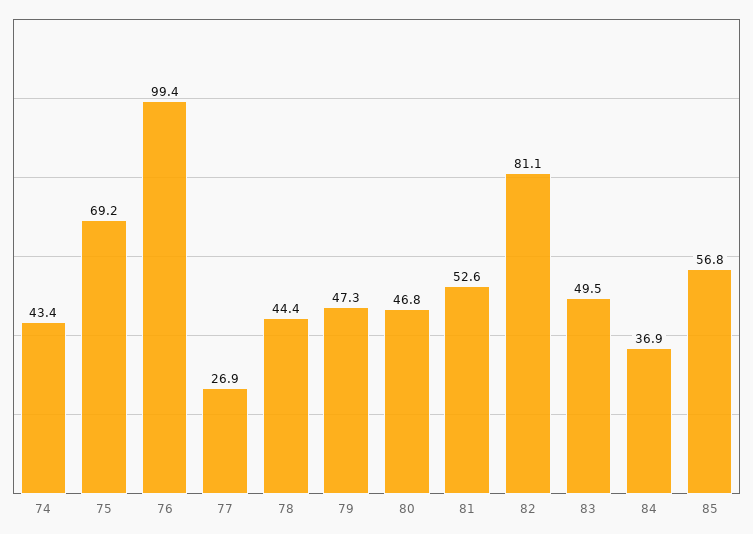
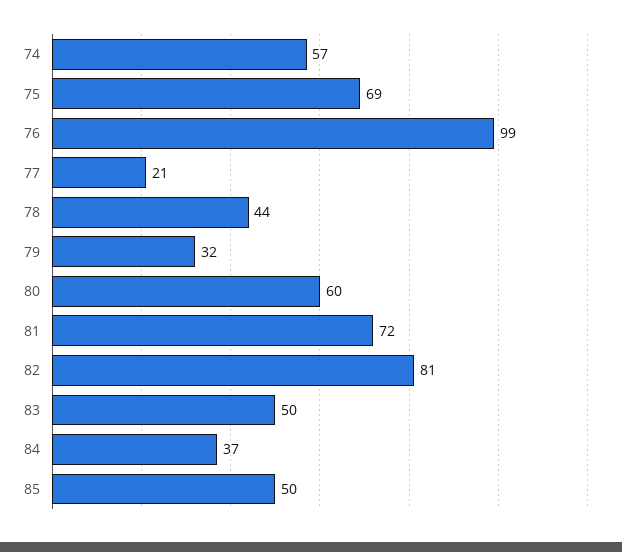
74: 43.4 -> 57
77: 26.9 -> 21
79: 47.3 -> 32
80: 46.8 -> 60
81: 52.6 -> 72
85: 56.8 -> 50

